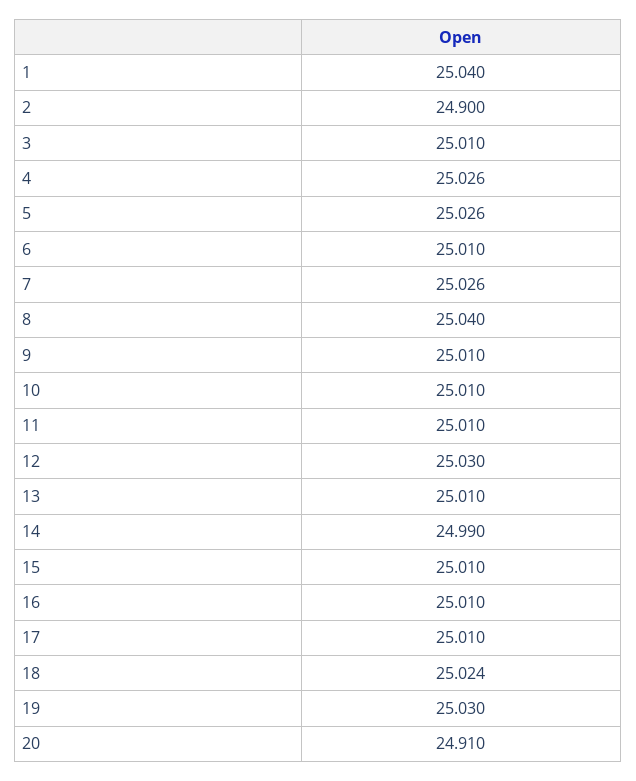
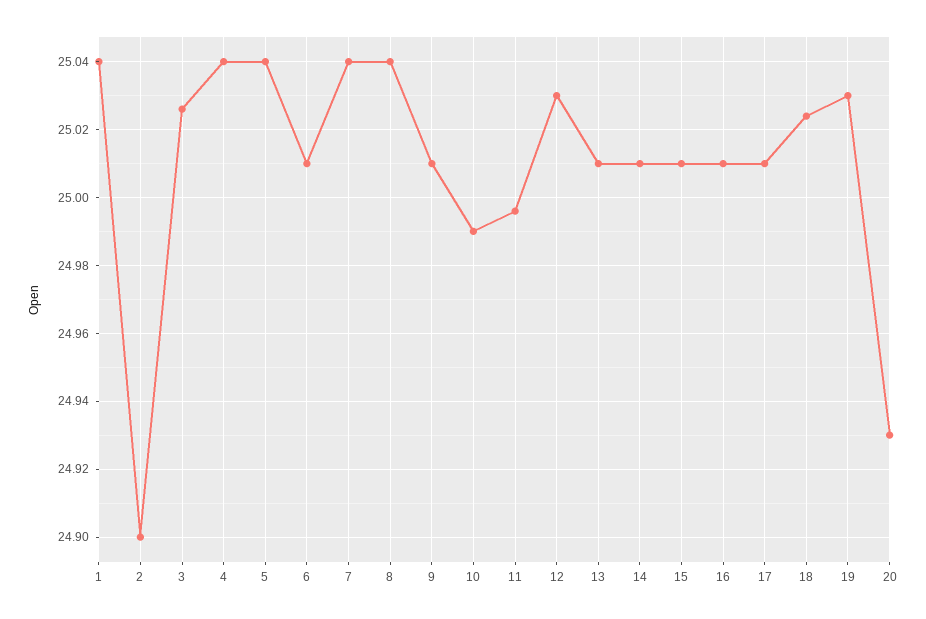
3: 25.01 -> 25.025
4: 25.026 -> 25.04
5: 25.026 -> 25.04
7: 25.026 -> 25.04
10: 25.01 -> 24.99
11: 25.01 -> 24.995
14: 24.99 -> 25.01
20: 24.91 -> 24.93

